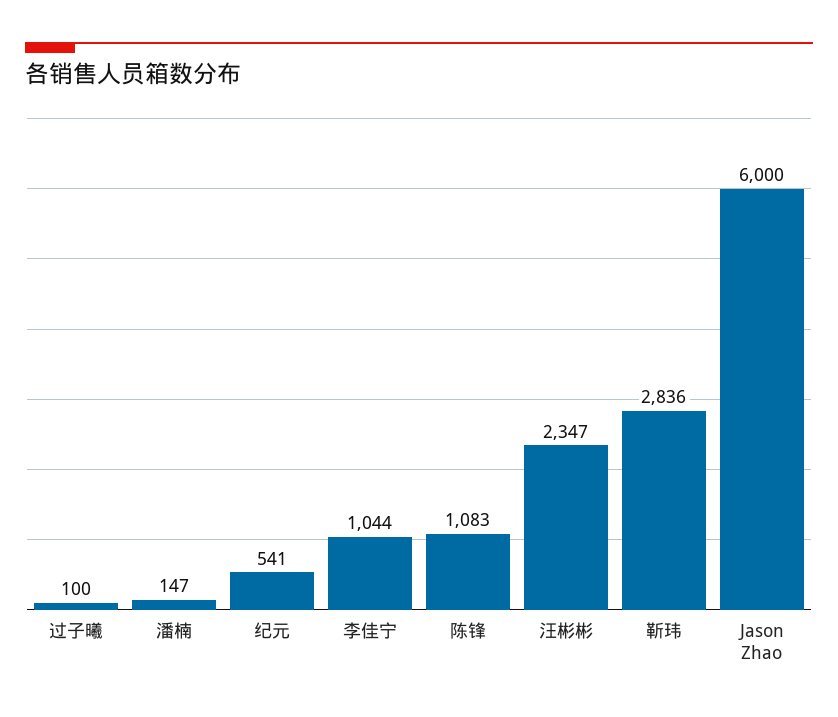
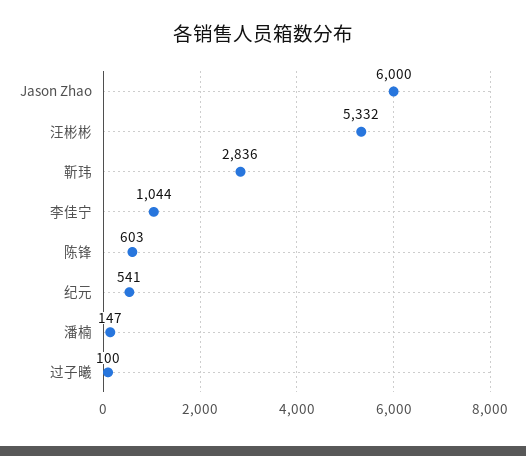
陈锋: 1083 -> 603
汪彬彬: 2347 -> 5332

